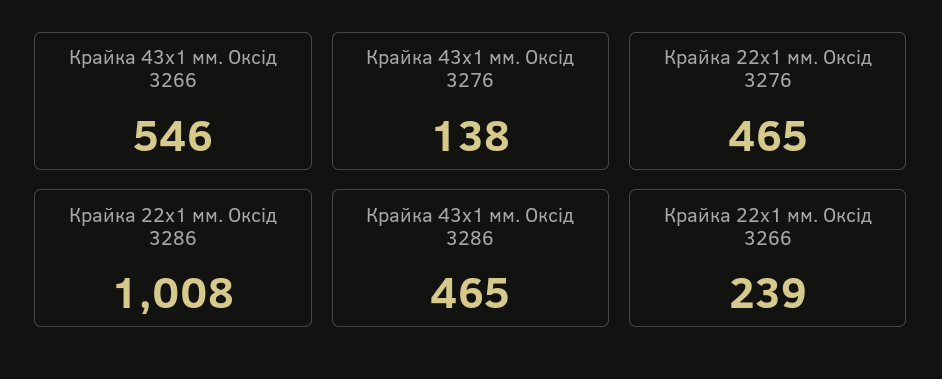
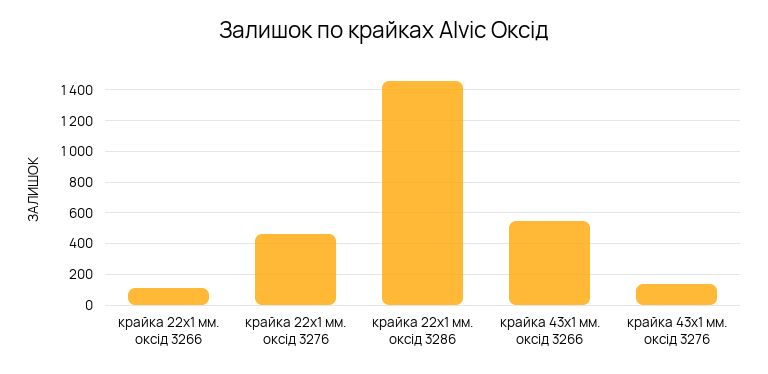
Крайка 22x1 мм. Оксід 3286: 1008 -> 1450
Крайка 43x1 мм. Оксід 3286: 465 -> none
Крайка 22x1 мм. Оксід 3266: 239 -> 100

